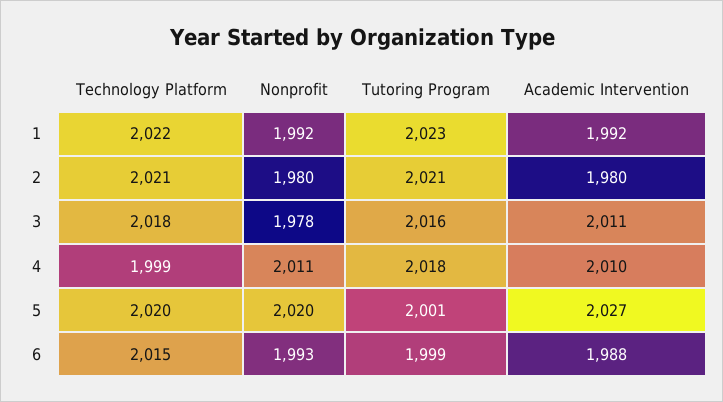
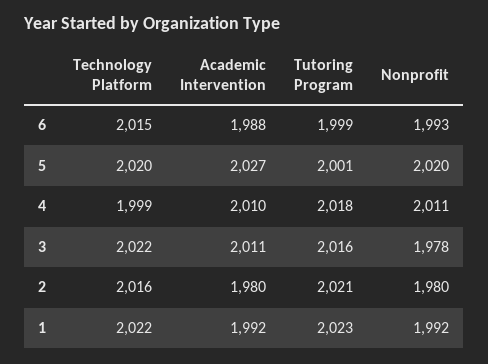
Technology Platform, 2: 2021 -> 2016
Technology Platform, 3: 2018 -> 2022

